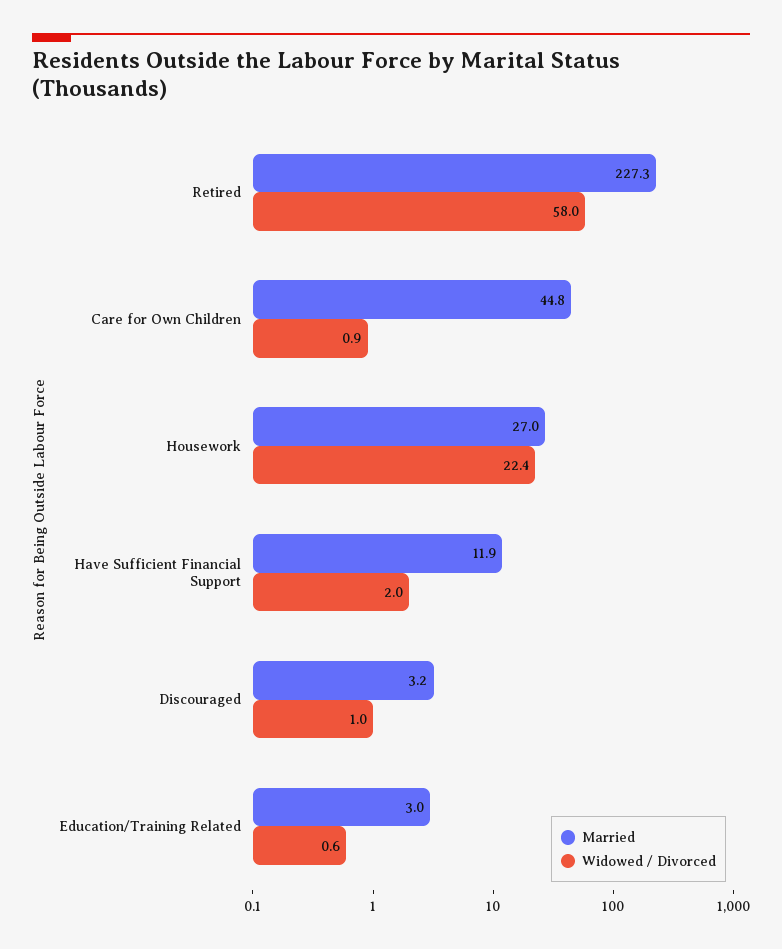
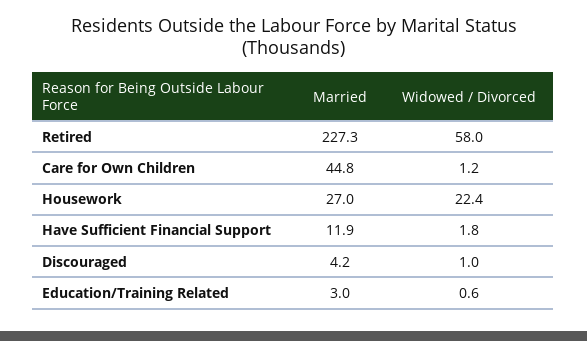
Widowed / Divorced, Care for Own Children: 0.9 -> 1.2
Widowed / Divorced, Have Sufficient Financial Support: 2 -> 1.8
Married, Discouraged: 3.2 -> 4.2

